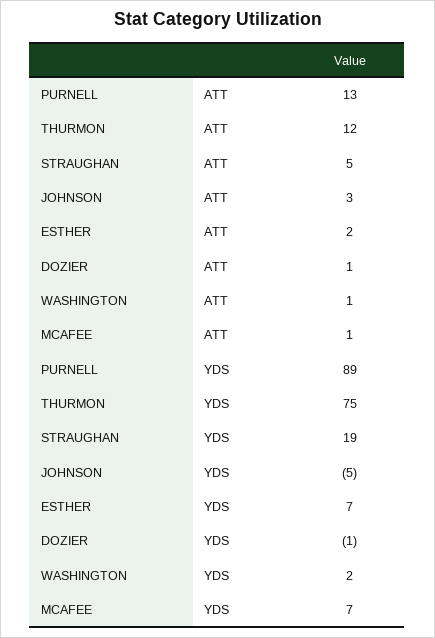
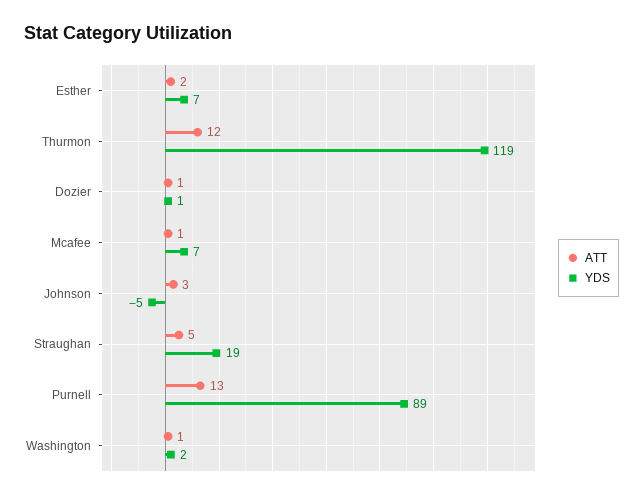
YDS, THURMON: 75 -> 119
YDS, DOZIER: -1 -> 1

